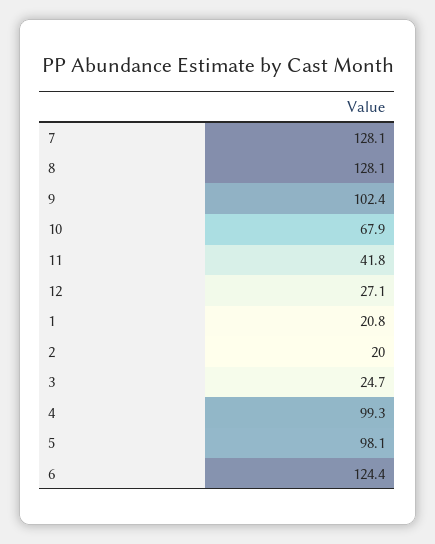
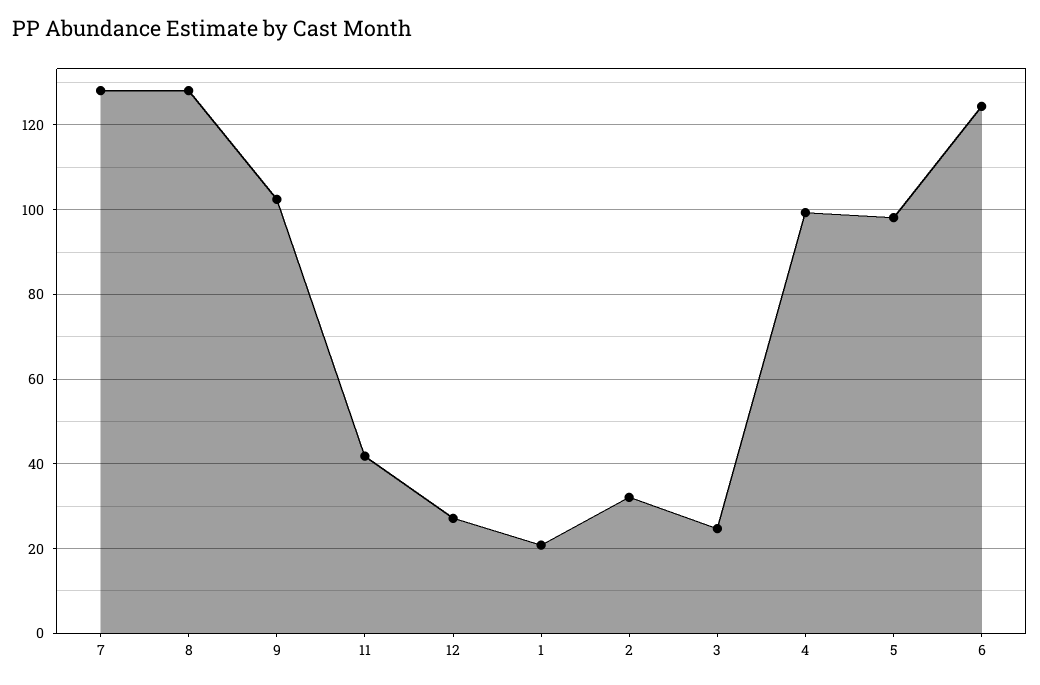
10: 67.9 -> none
2: 20 -> 32

